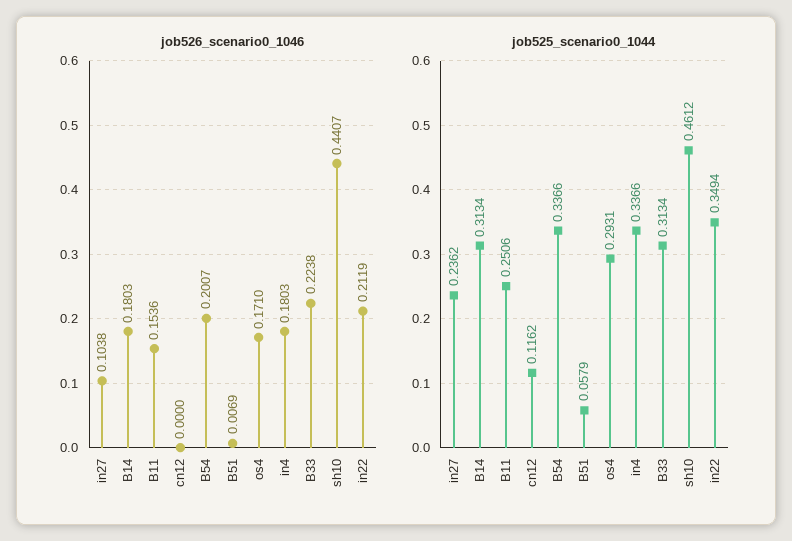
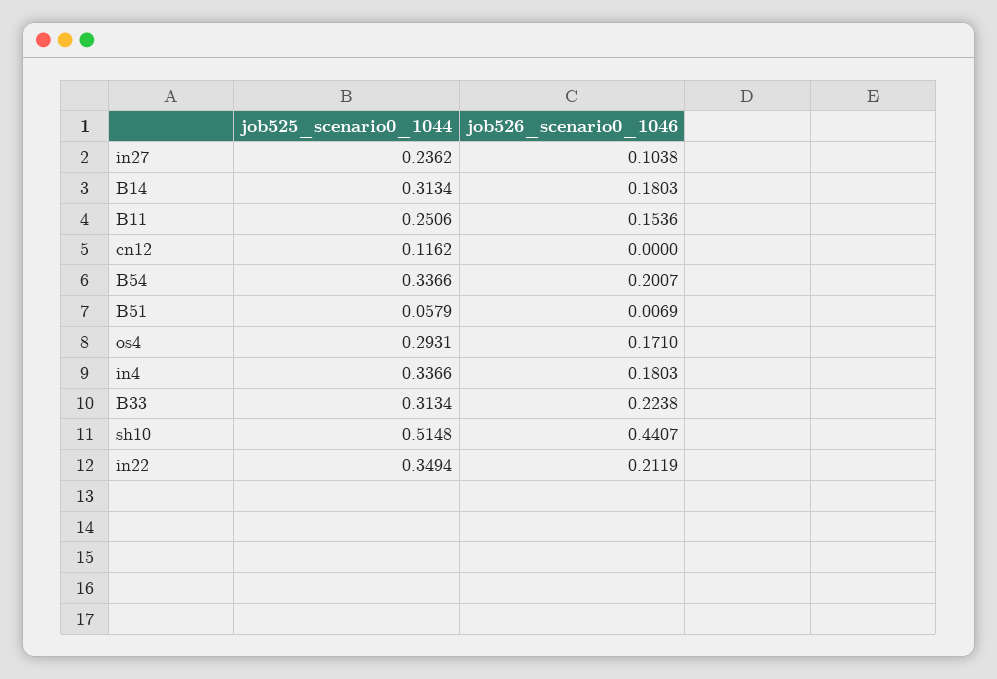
job525_scenario0_1044, sh10: 0.4612 -> 0.5148

